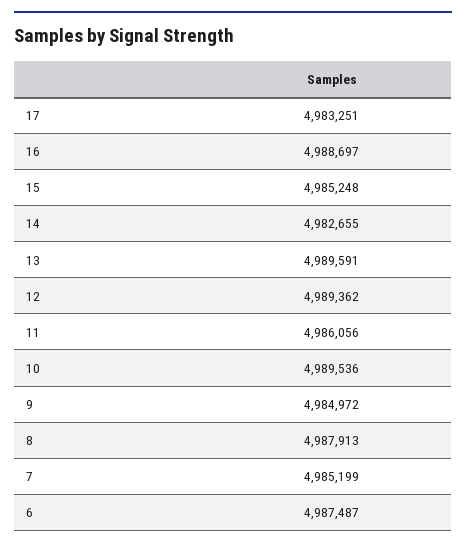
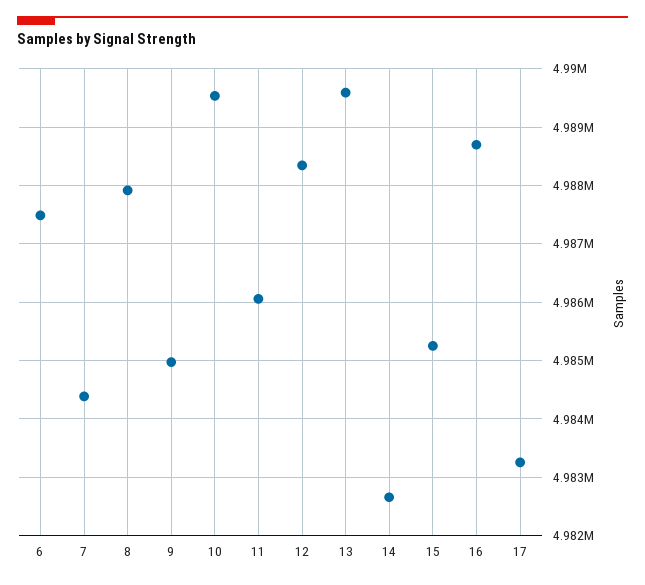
12: 4989362 -> 4988400
7: 4985199 -> 4984400

